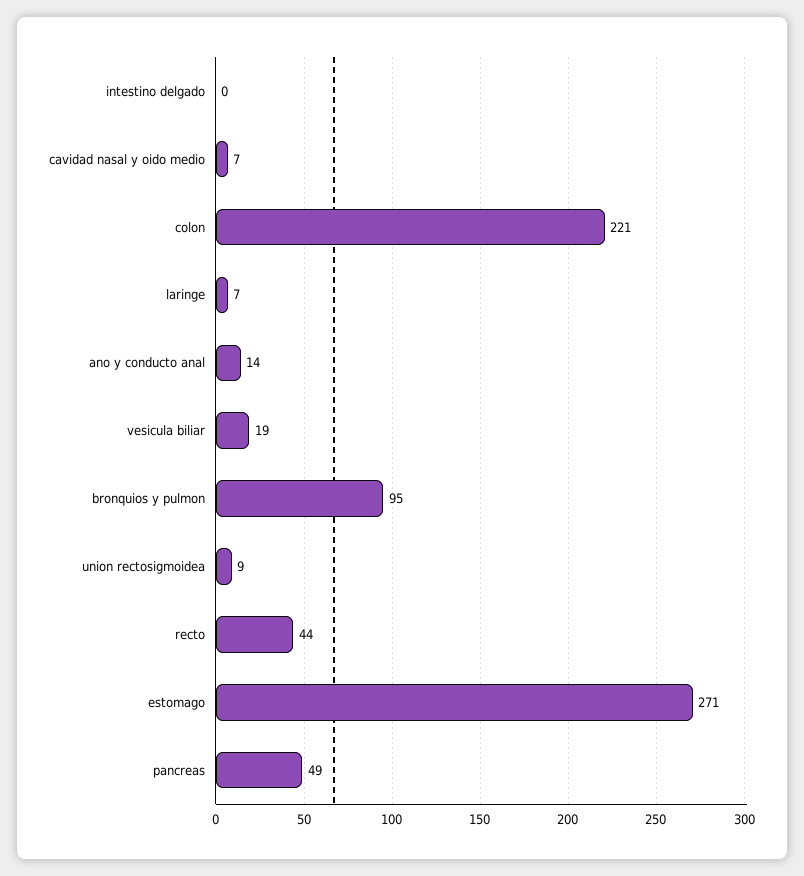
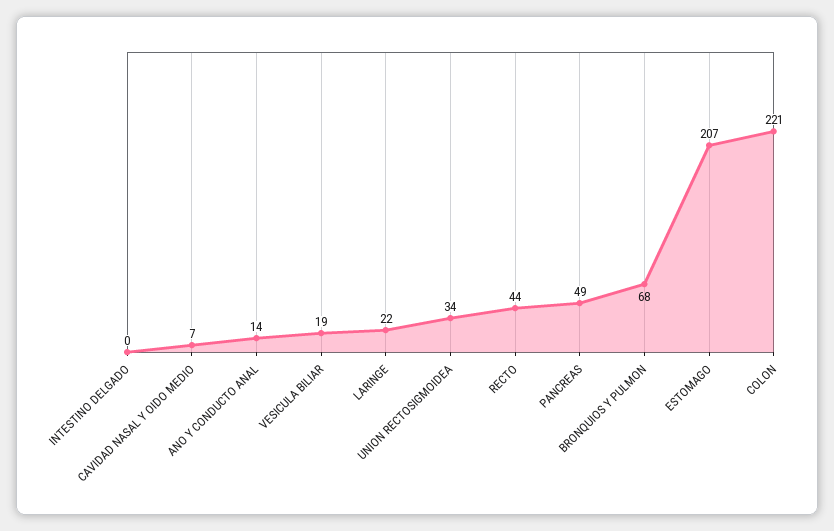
laringe: 7 -> 22
bronquios y pulmon: 95 -> 68
union rectosigmoidea: 9 -> 34
estomago: 271 -> 207

